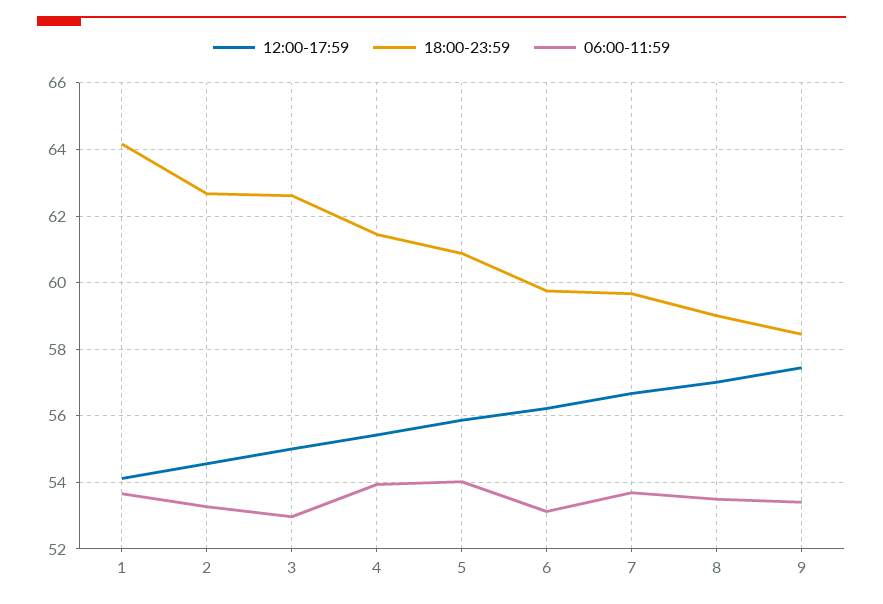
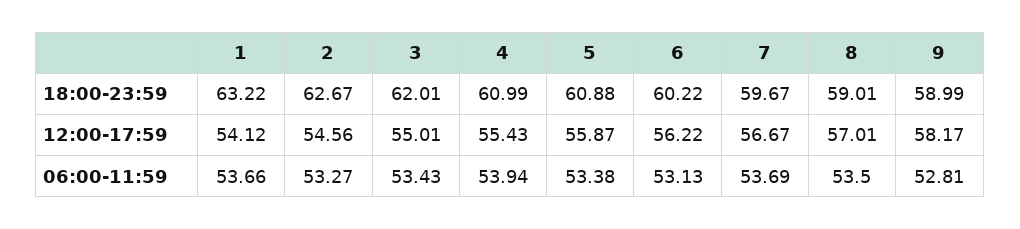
18:00-23:59, 1: 64.2 -> 63.22
18:00-23:59, 3: 62.6 -> 62.01
06:00-11:59, 3: 53 -> 53.43
18:00-23:59, 4: 61.4 -> 60.99
06:00-11:59, 5: 54 -> 53.38
18:00-23:59, 6: 59.8 -> 60.22
12:00-17:59, 9: 57.4 -> 58.17
18:00-23:59, 9: 58.4 -> 58.99
06:00-11:59, 9: 53.4 -> 52.81

